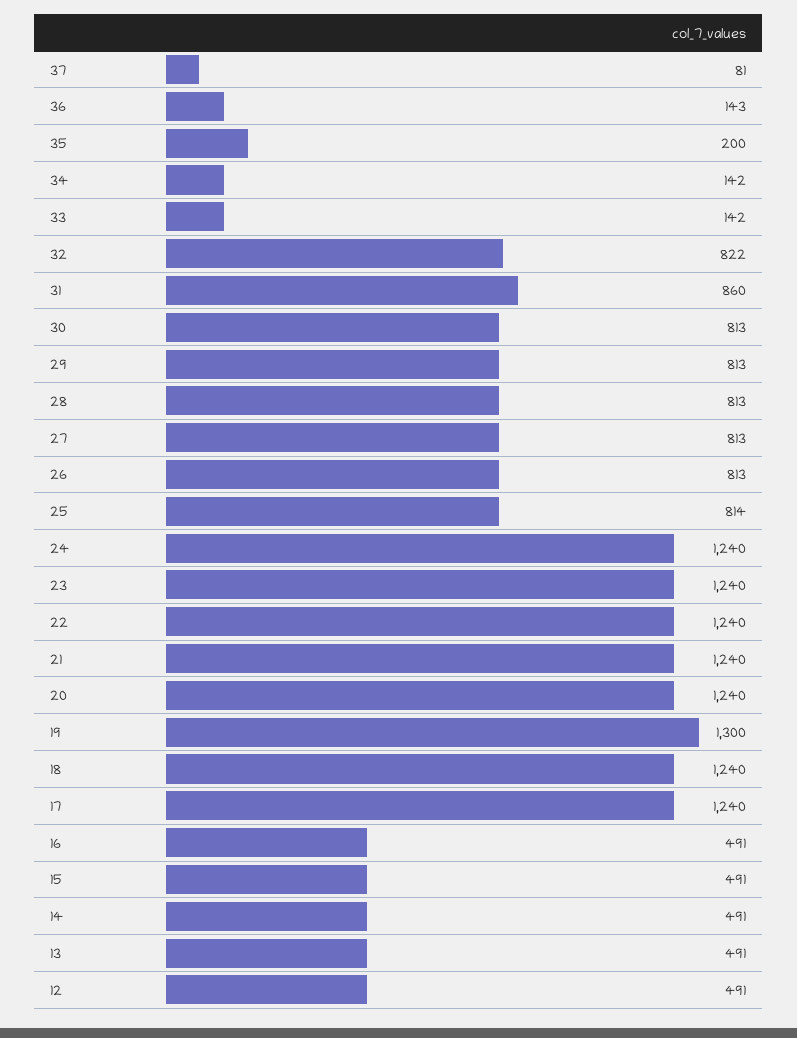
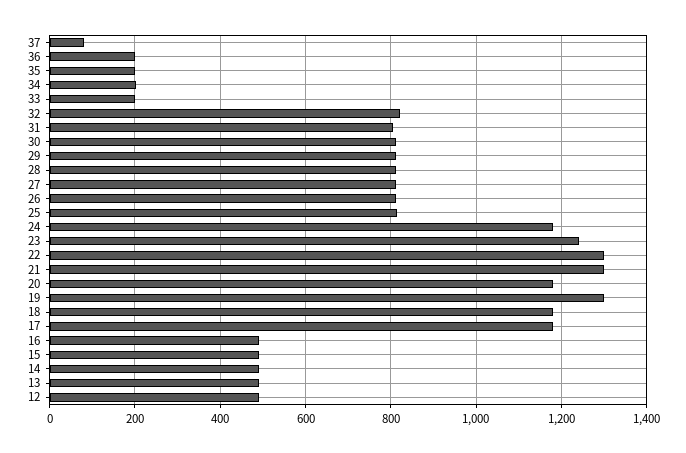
36: 143 -> 200
34: 142 -> 200
33: 142 -> 200
31: 860 -> 800
24: 1240 -> 1180
22: 1240 -> 1300
21: 1240 -> 1300
20: 1240 -> 1180
18: 1240 -> 1180
17: 1240 -> 1180

